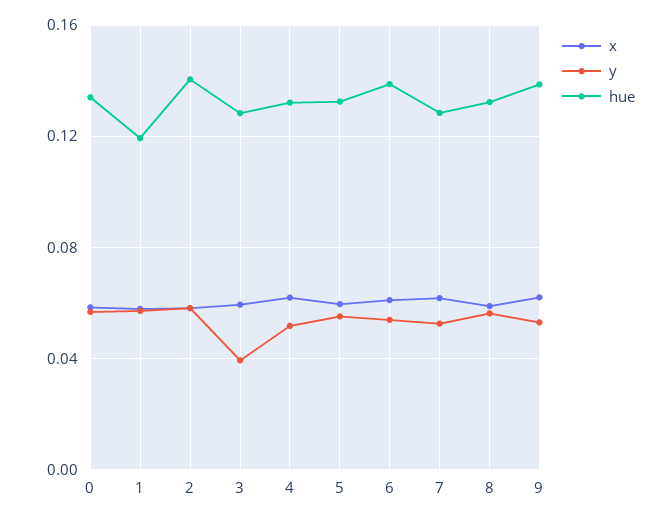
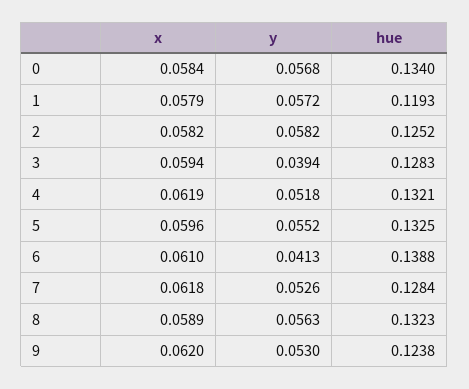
hue, 2: 0.14 -> 0.1252
y, 6: 0.055 -> 0.0413
hue, 9: 0.14 -> 0.1238

